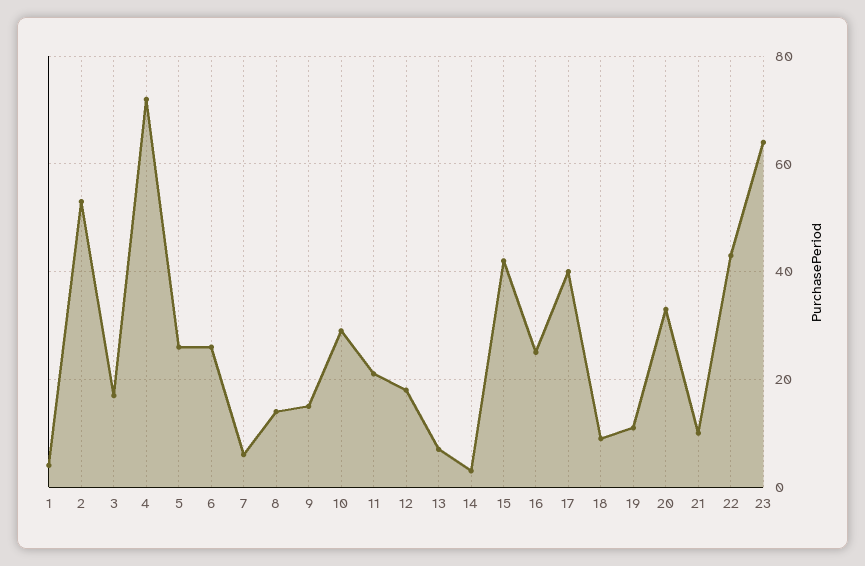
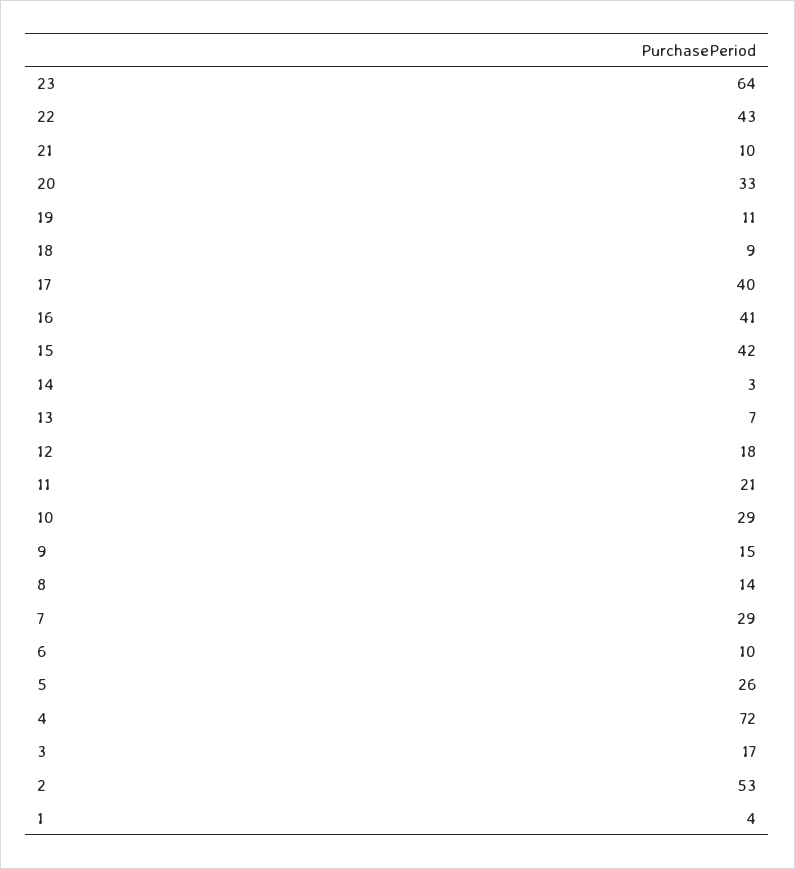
6: 25 -> 10
7: 5 -> 29
16: 25 -> 41

